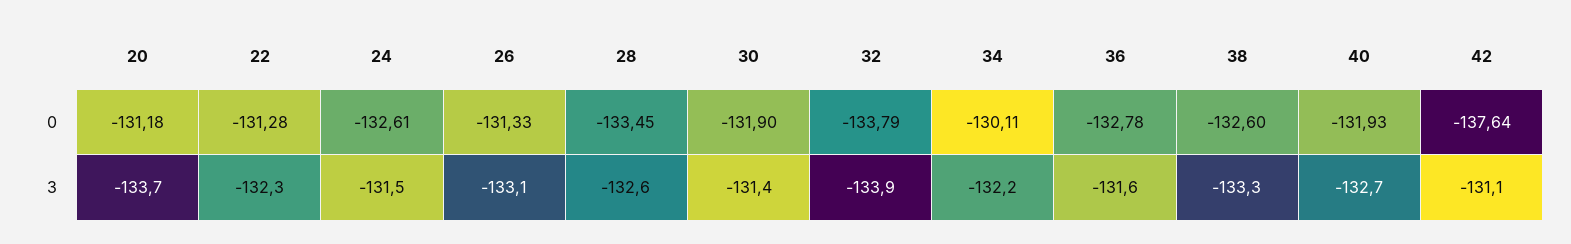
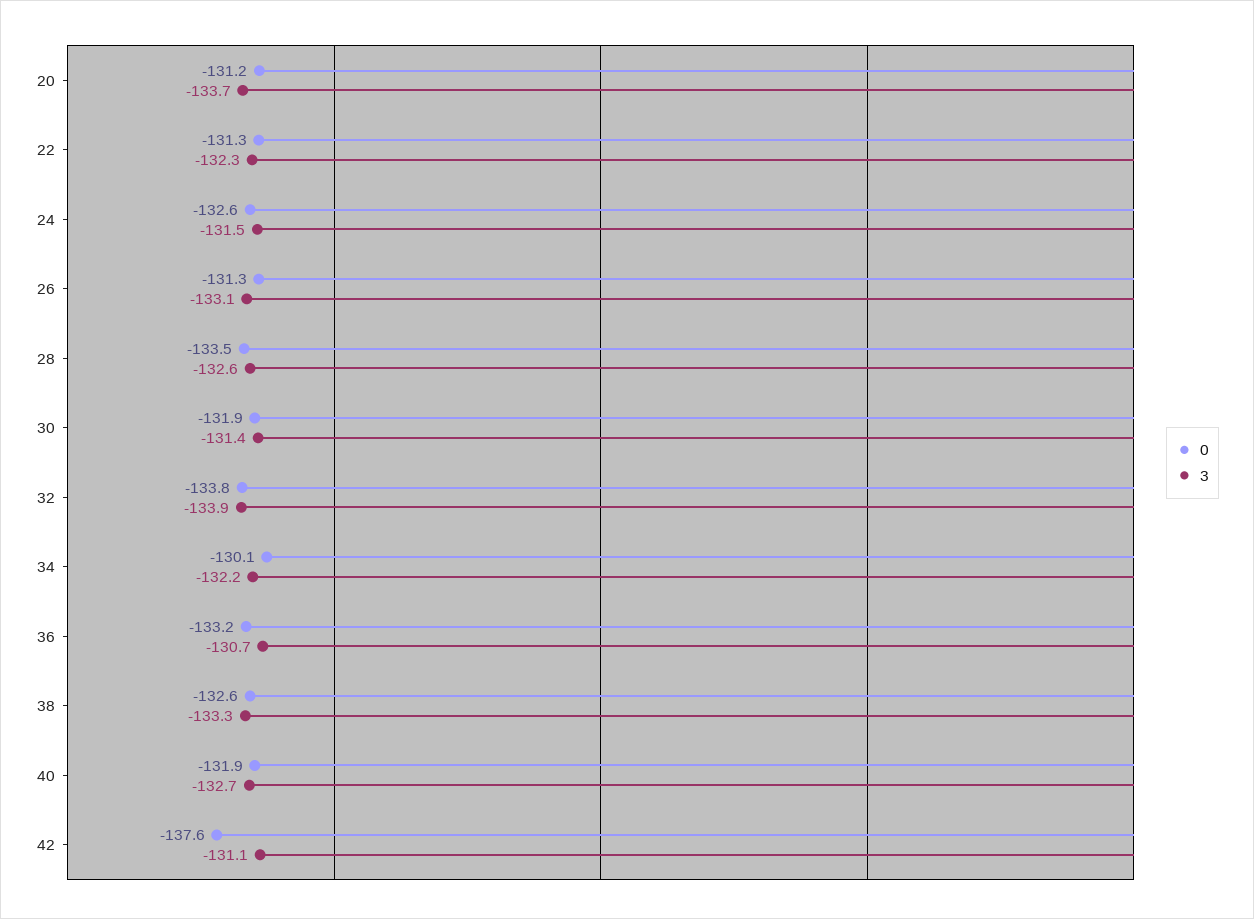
0, 36: -132.78 -> -133.2
3, 36: -131.6 -> -130.7

